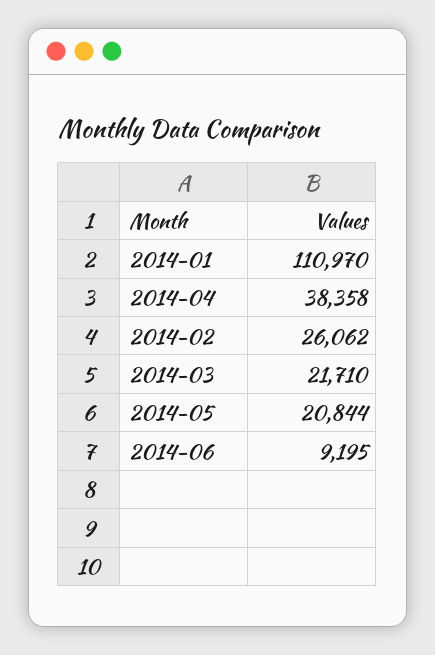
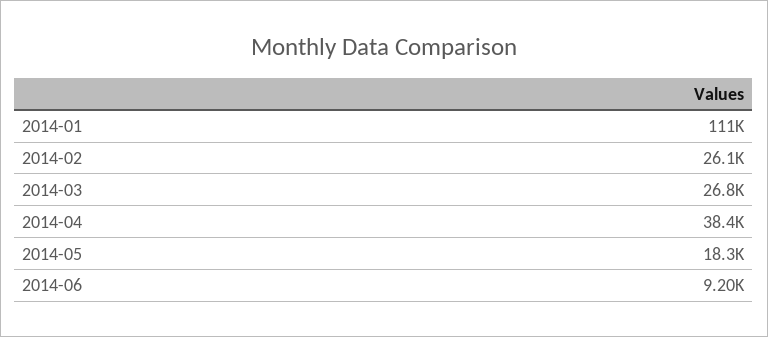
2014-03: 21710 -> 26800
2014-05: 20844 -> 18300

